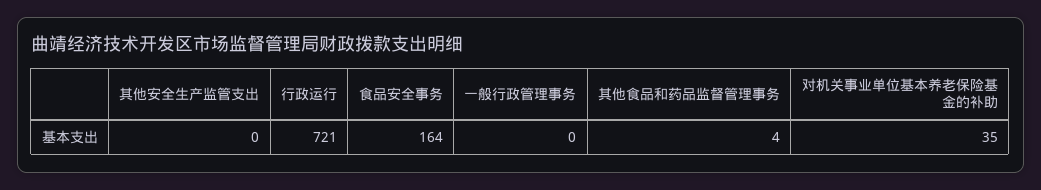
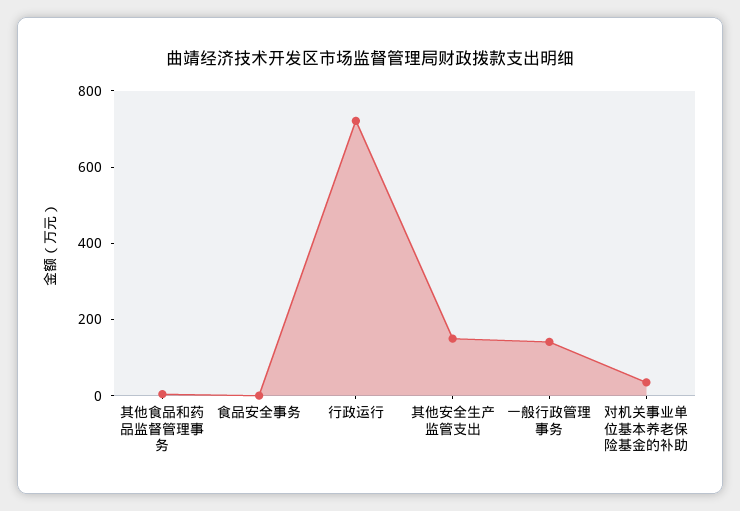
其他安全生产监管支出: 0 -> 150
食品安全事务: 164 -> 0
一般行政管理事务: 0 -> 150

